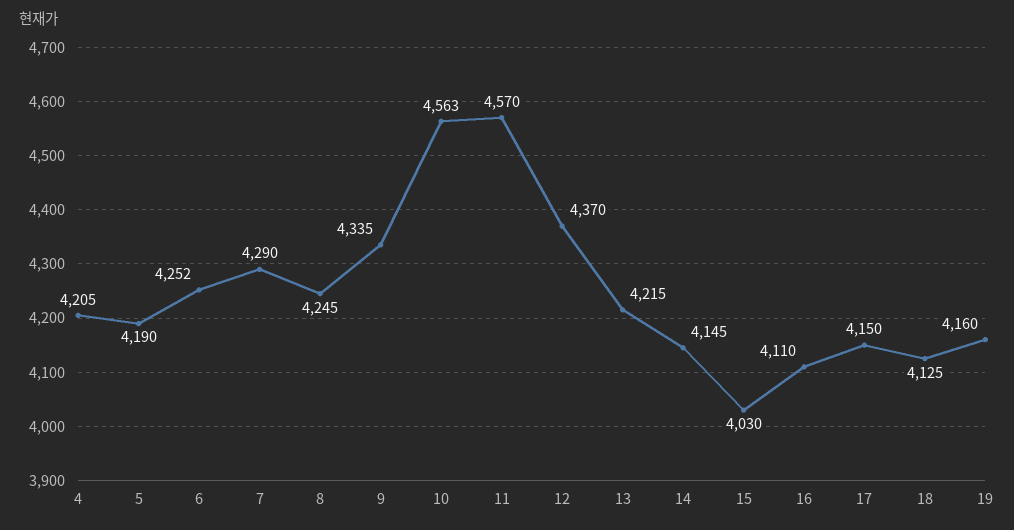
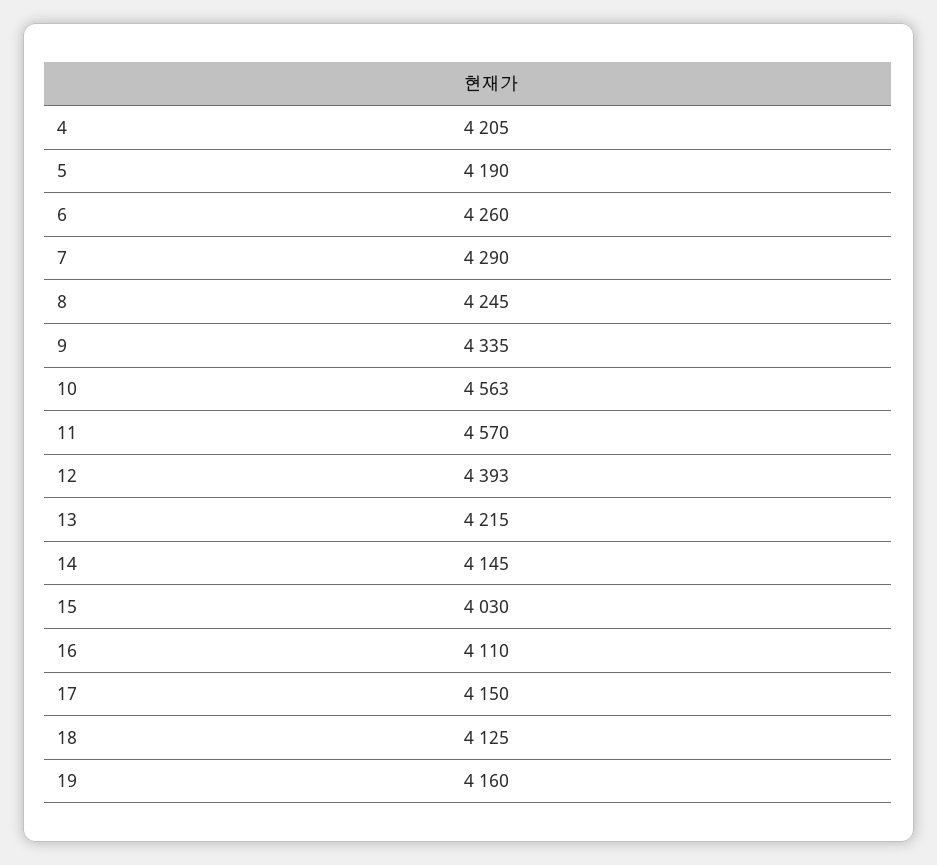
6: 4252 -> 4260
12: 4370 -> 4393

